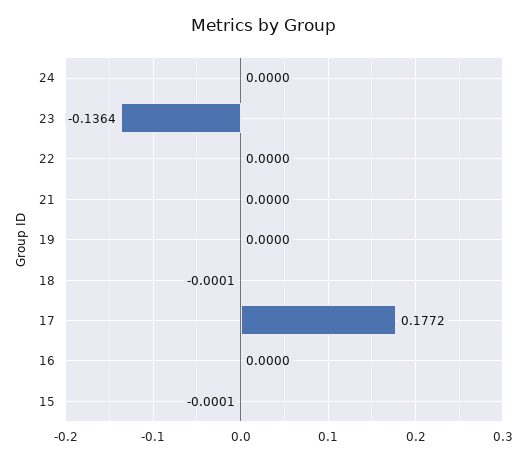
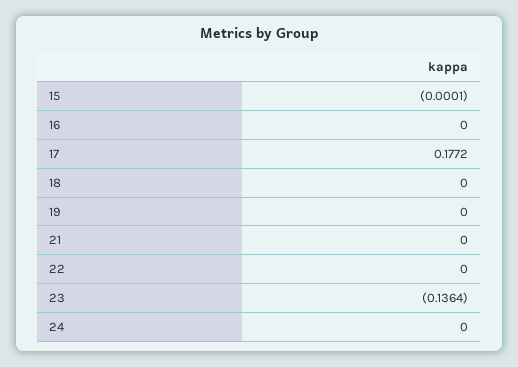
18: -0.0001 -> 0

